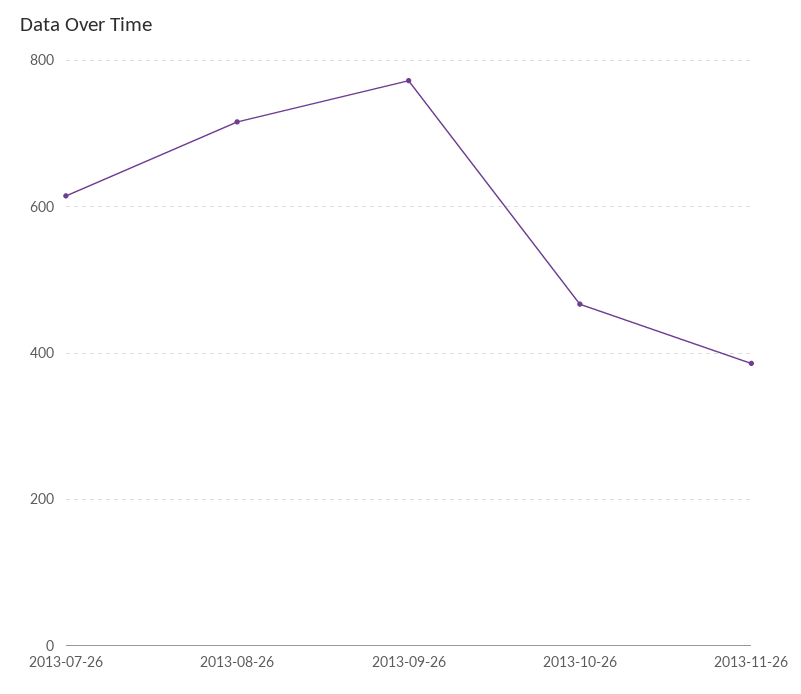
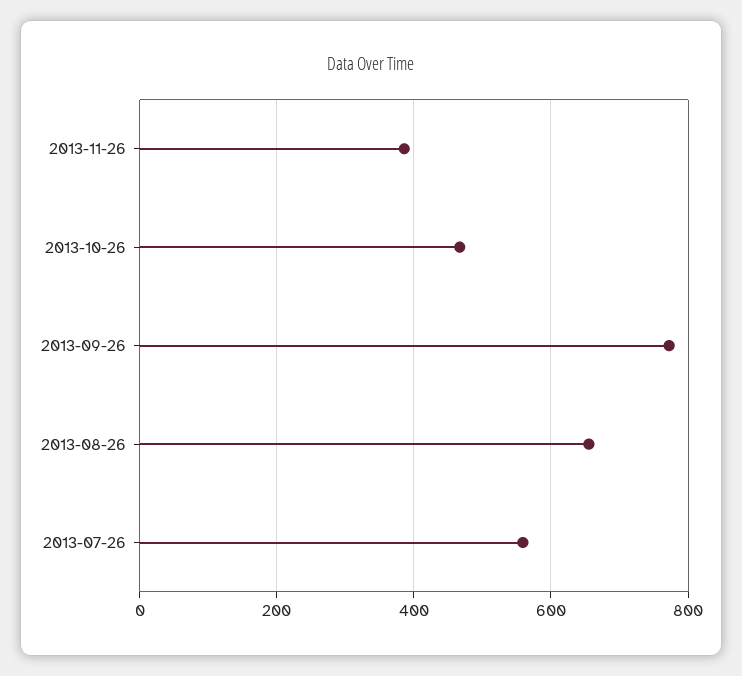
2013-07-26: 620 -> 560
2013-08-26: 720 -> 660

